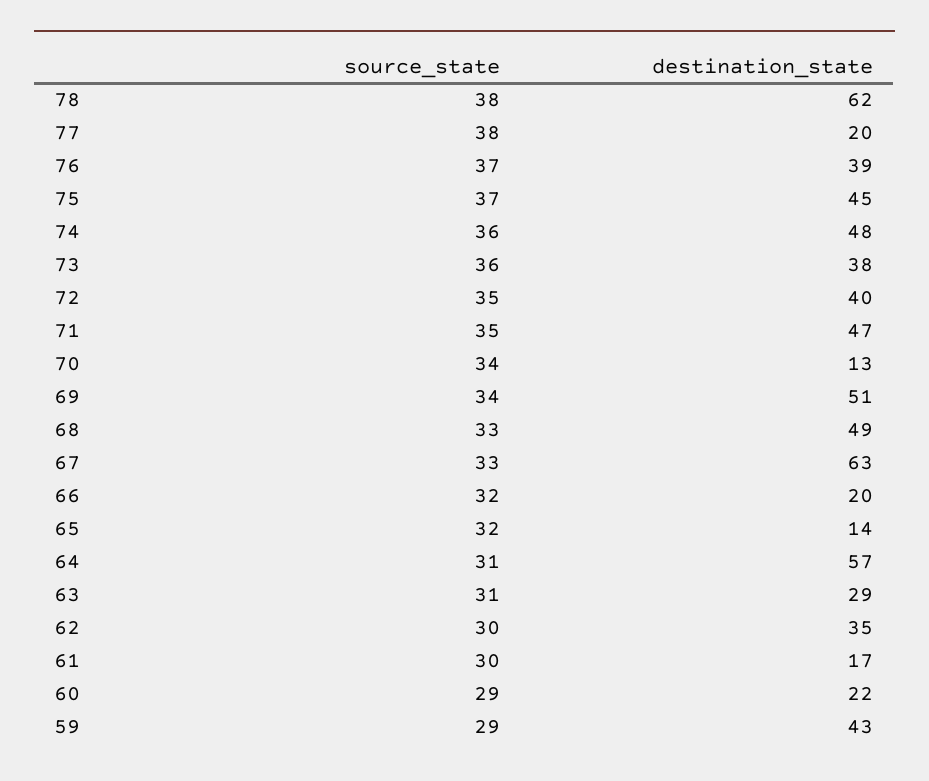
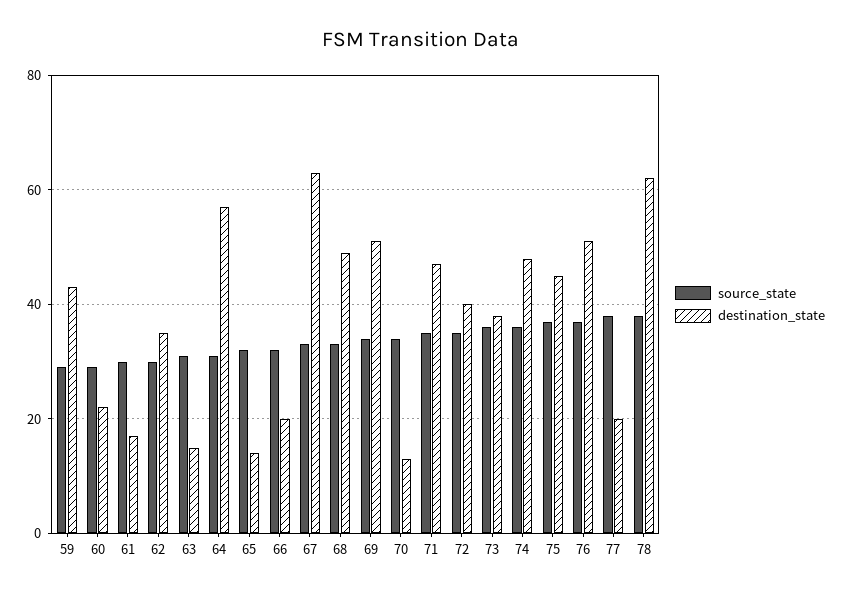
destination_state, 76: 39 -> 50
destination_state, 63: 29 -> 15

